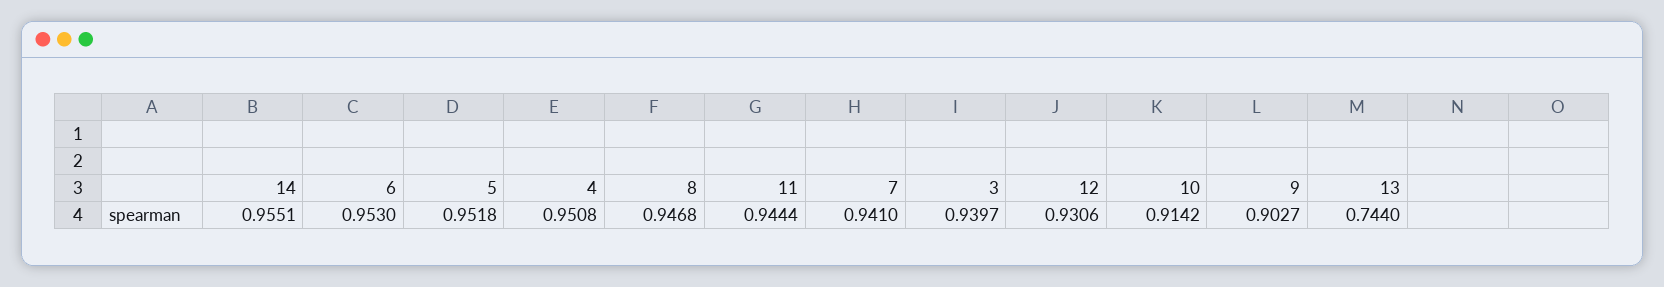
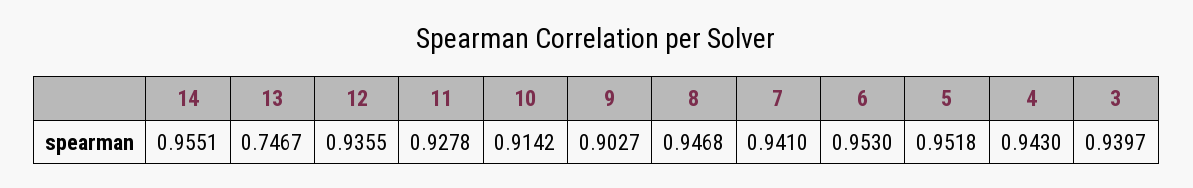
4: 0.9508 -> 0.943
11: 0.9444 -> 0.9278
12: 0.9306 -> 0.9355
13: 0.744 -> 0.7467

